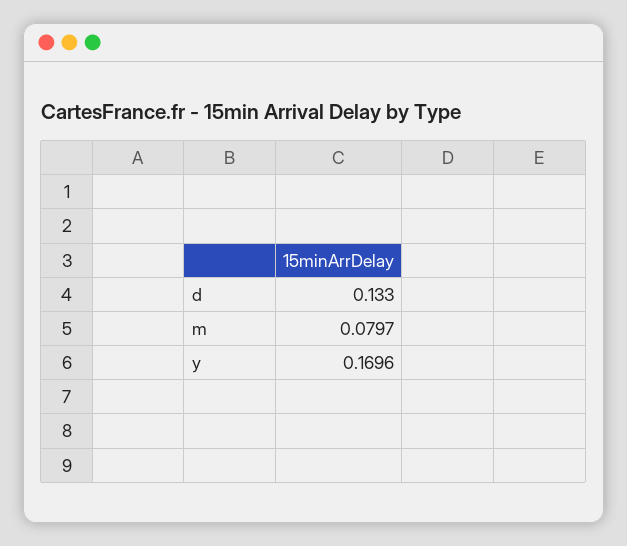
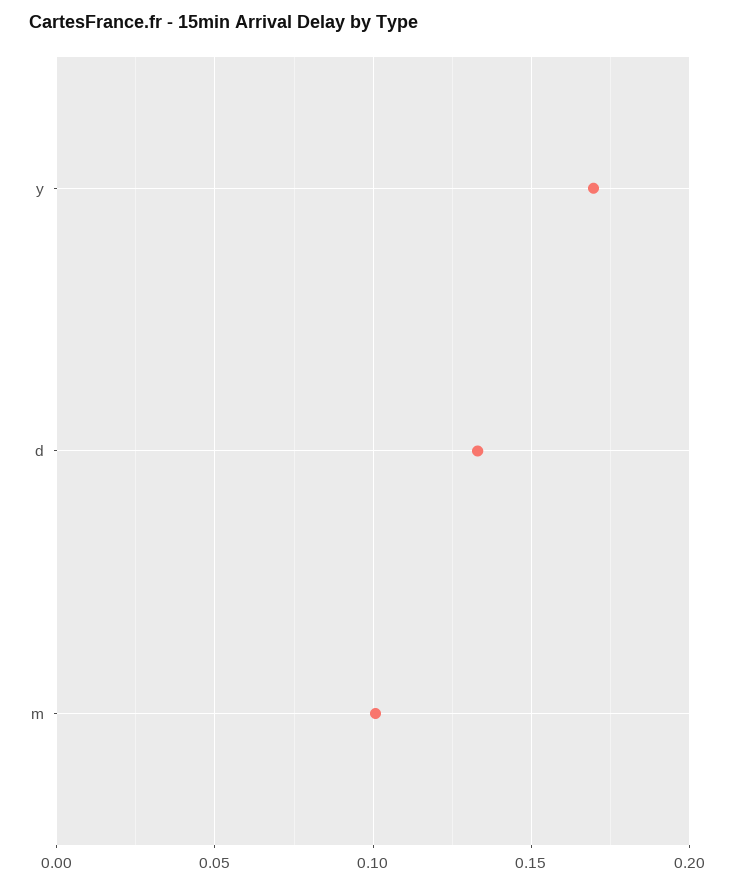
m: 0.0797 -> 0.1

